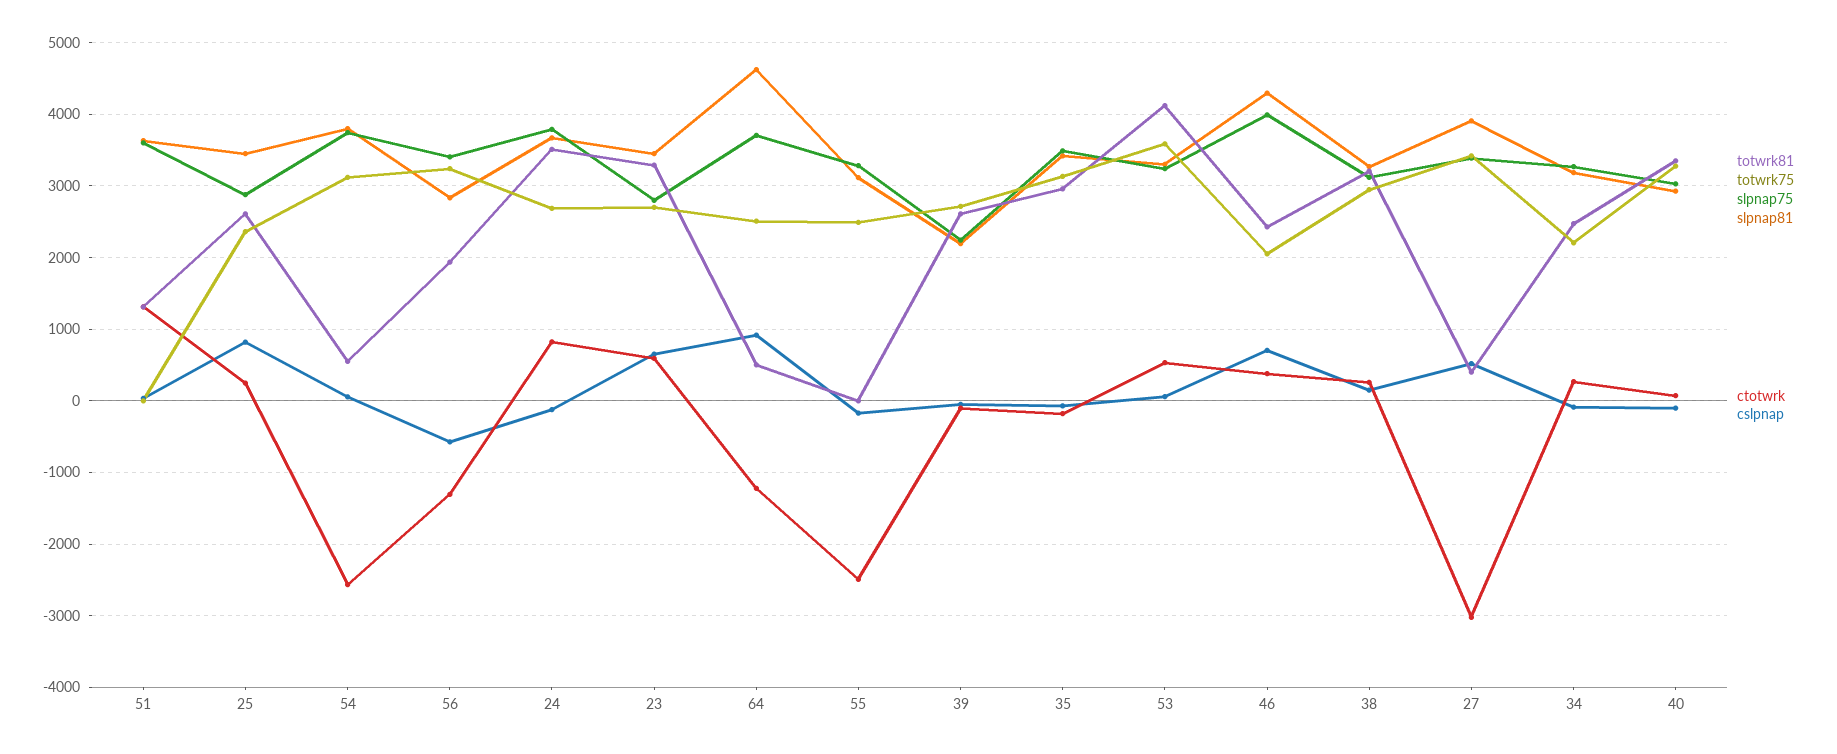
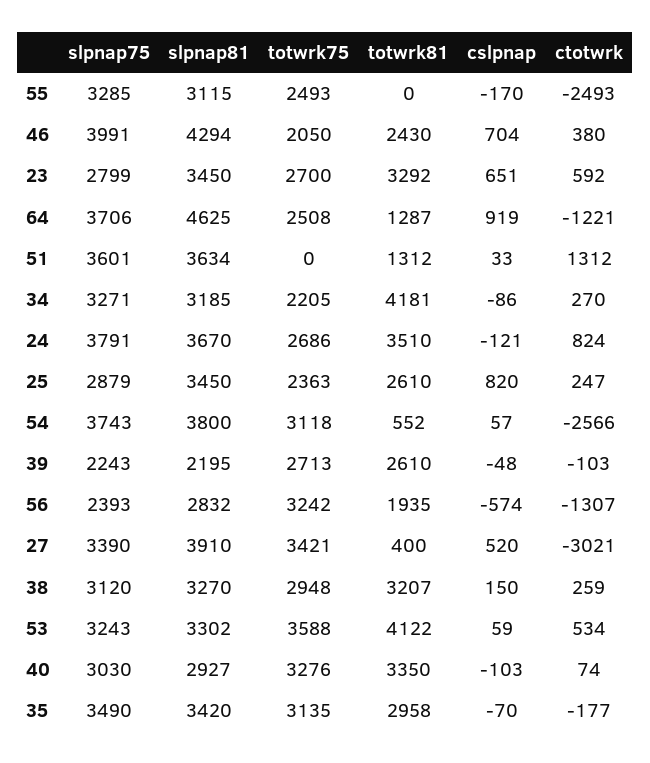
slpnap75, 56: 3400 -> 2393
totwrk81, 64: 500 -> 1287
totwrk81, 34: 2500 -> 4181

